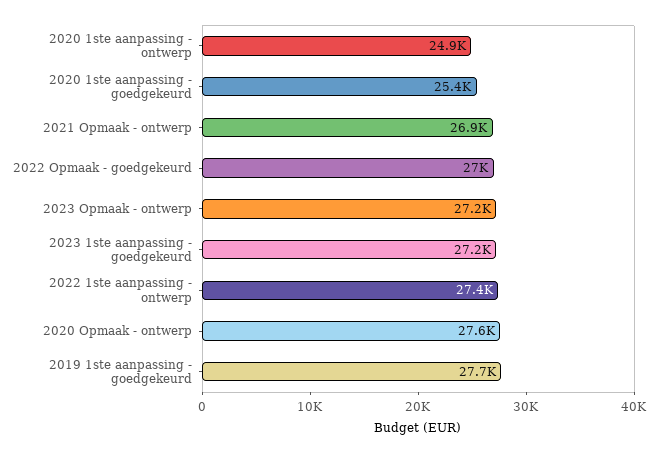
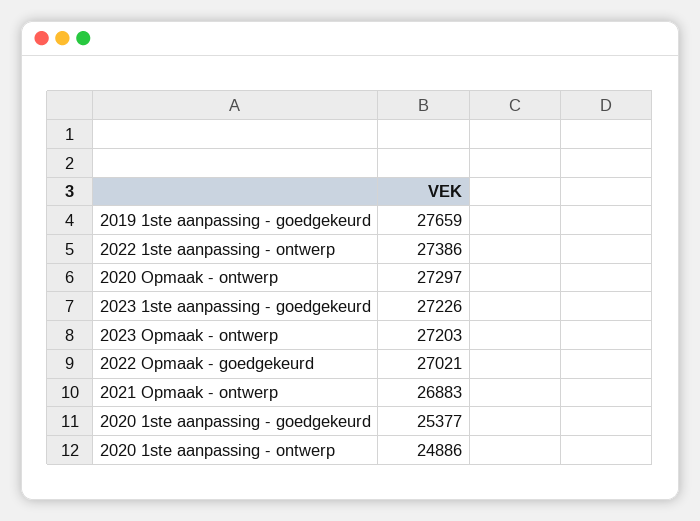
2020 Opmaak - ontwerp: 27600 -> 27297

